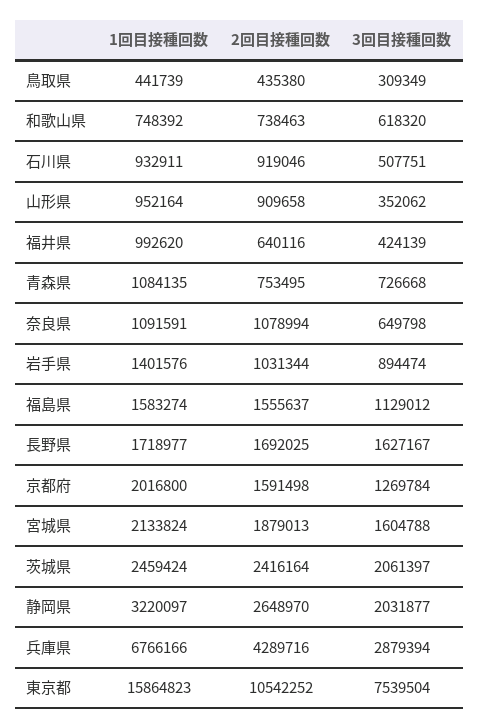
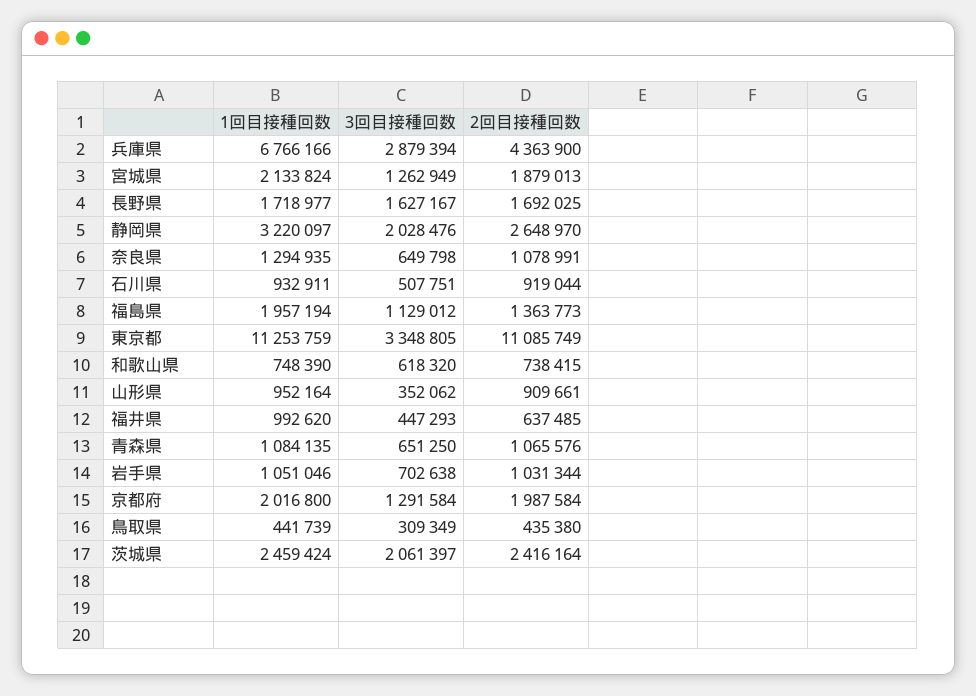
1回目接種回数, 和歌山県: 748392 -> 748390
2回目接種回数, 和歌山県: 738463 -> 738415
2回目接種回数, 石川県: 919046 -> 919044
2回目接種回数, 山形県: 909658 -> 909661
2回目接種回数, 福井県: 640116 -> 637485
3回目接種回数, 福井県: 424139 -> 447293
2回目接種回数, 青森県: 753495 -> 1065576
3回目接種回数, 青森県: 726668 -> 651250
1回目接種回数, 奈良県: 1091591 -> 1294935
2回目接種回数, 奈良県: 1078994 -> 1078991
1回目接種回数, 岩手県: 1401576 -> 1051046
3回目接種回数, 岩手県: 894474 -> 702638
1回目接種回数, 福島県: 1583274 -> 1957194
2回目接種回数, 福島県: 1555637 -> 1363773
2回目接種回数, 京都府: 1591498 -> 1987584
3回目接種回数, 京都府: 1269784 -> 1291584
3回目接種回数, 宮城県: 1604788 -> 1262949
3回目接種回数, 静岡県: 2031877 -> 2028476
2回目接種回数, 兵庫県: 4289716 -> 4363900
1回目接種回数, 東京都: 15864823 -> 11253759
2回目接種回数, 東京都: 10542252 -> 11085749
3回目接種回数, 東京都: 7539504 -> 3348805

